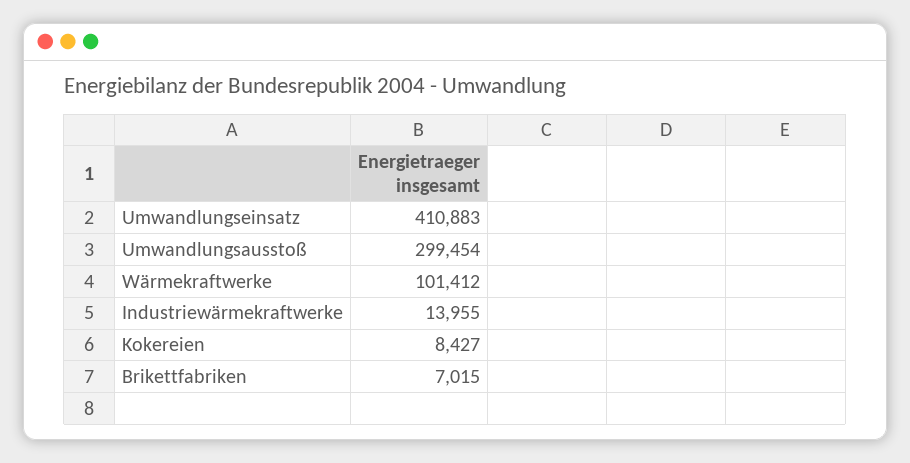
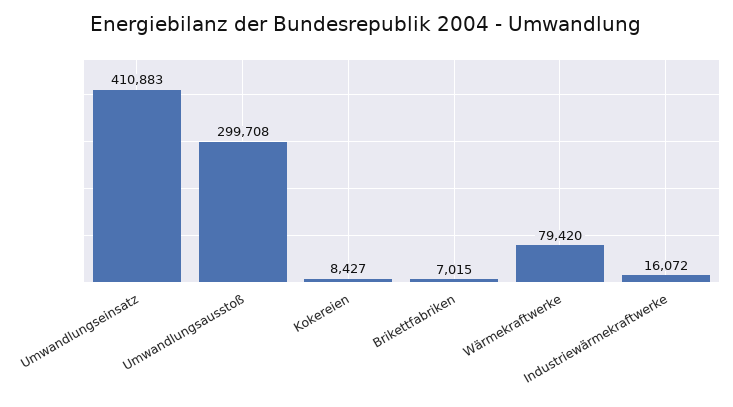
Umwandlungsausstoß: 299454 -> 299708
Wärmekraftwerke: 101412 -> 79420
Industriewärmekraftwerke: 13955 -> 16072

